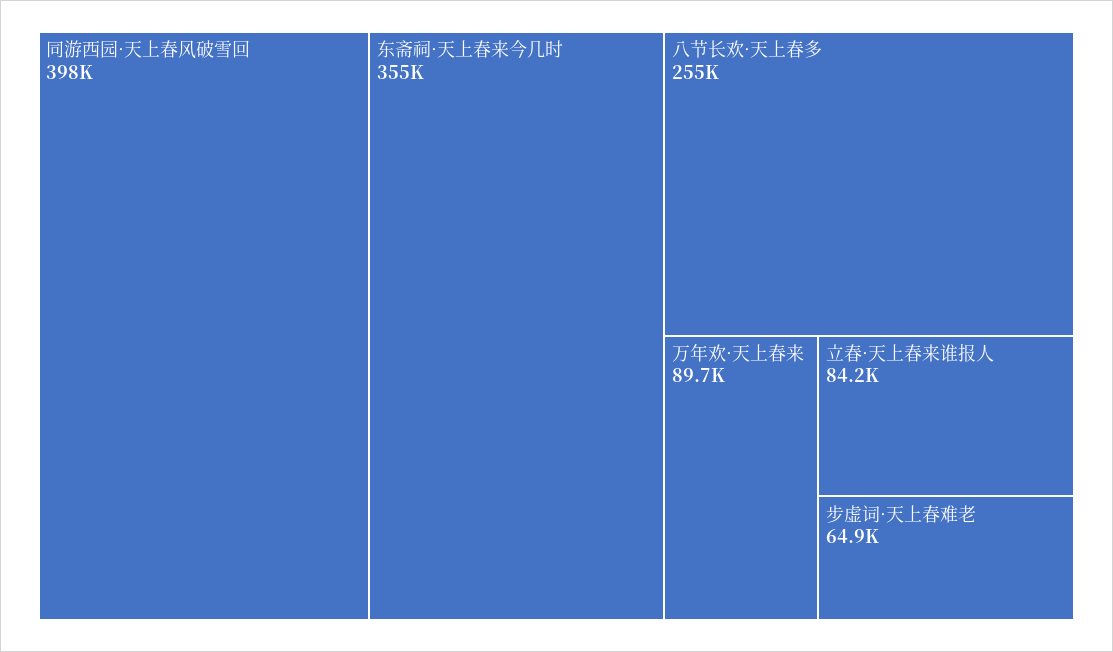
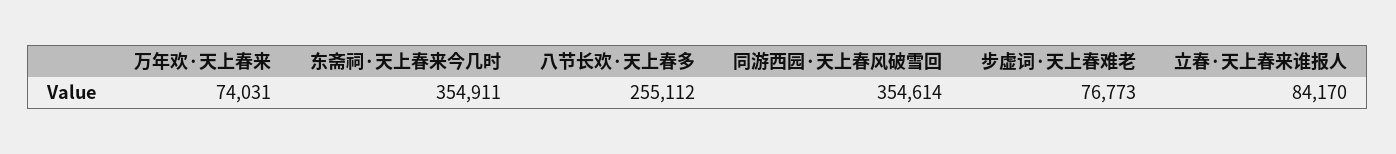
同游西园·天上春风破雪回: 398000 -> 354614
万年欢·天上春来: 89700 -> 74031
步虚词·天上春难老: 64900 -> 76773

